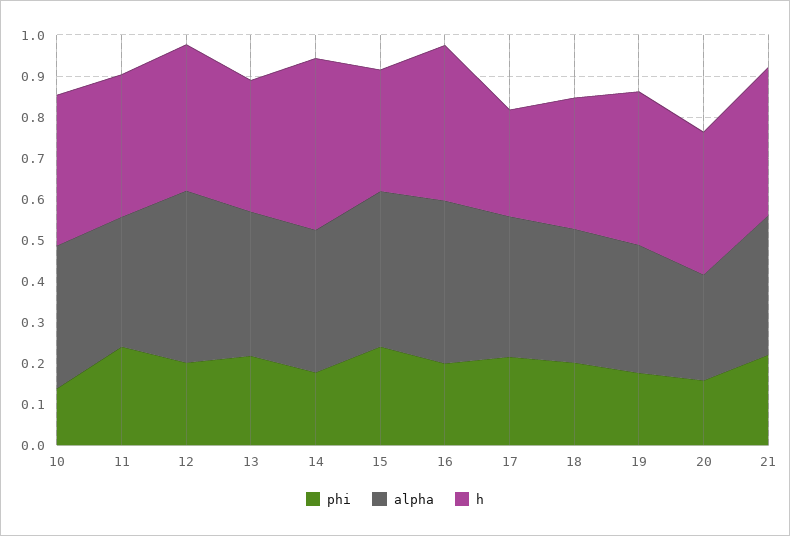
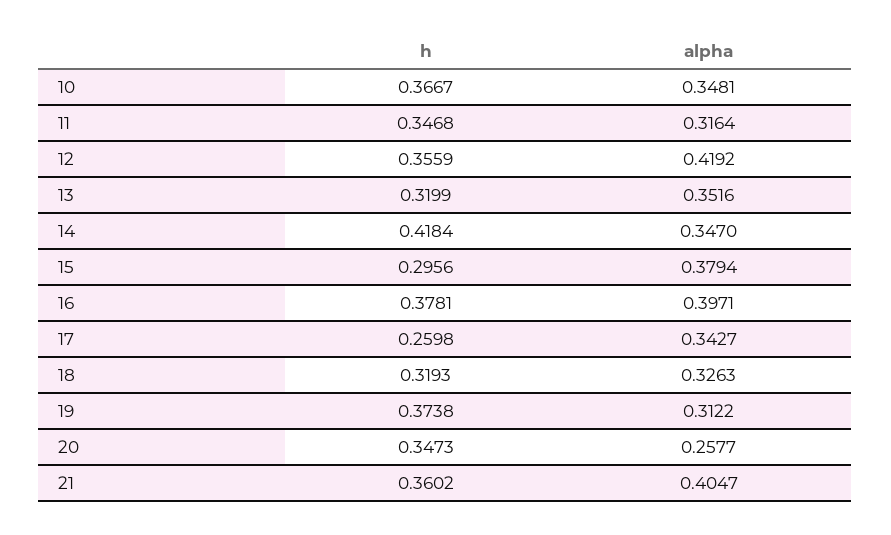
phi, 10: 0.14 -> none
phi, 11: 0.24 -> none
phi, 12: 0.2 -> none
phi, 13: 0.22 -> none
phi, 14: 0.18 -> none
phi, 15: 0.24 -> none
phi, 16: 0.2 -> none
phi, 17: 0.22 -> none
phi, 18: 0.2 -> none
phi, 19: 0.18 -> none
phi, 20: 0.16 -> none
phi, 21: 0.22 -> none
alpha, 21: 0.34 -> 0.4047

